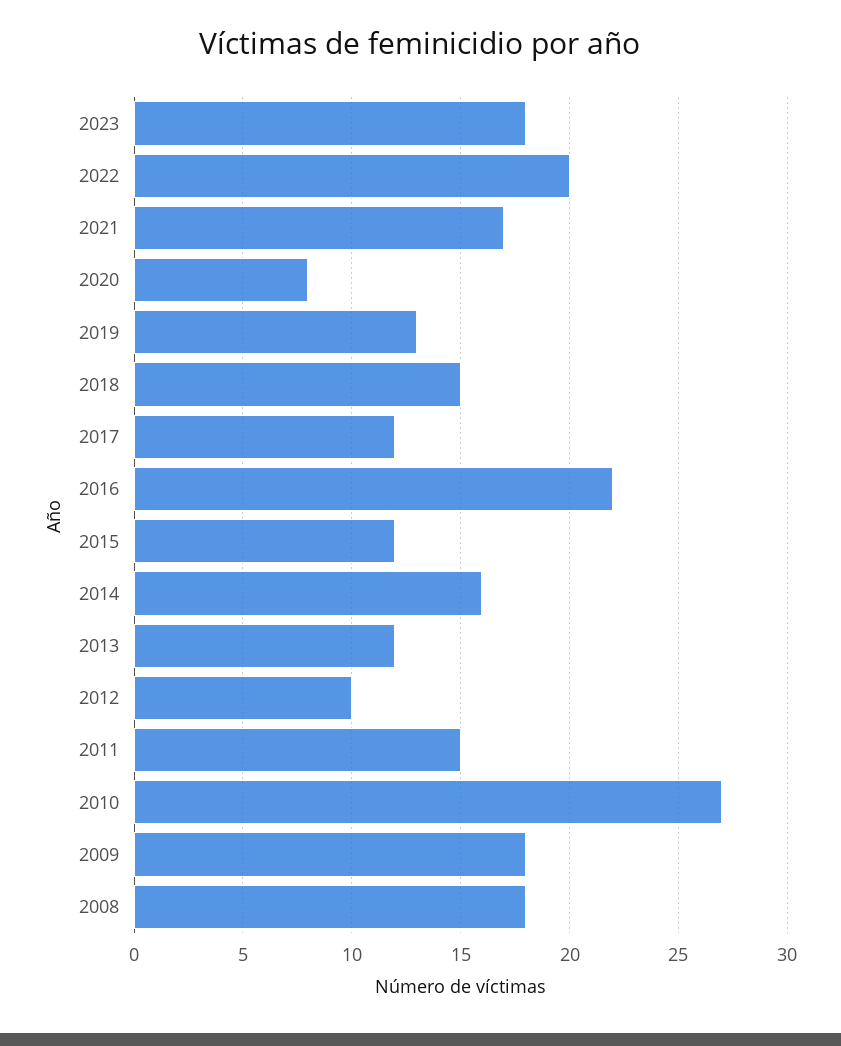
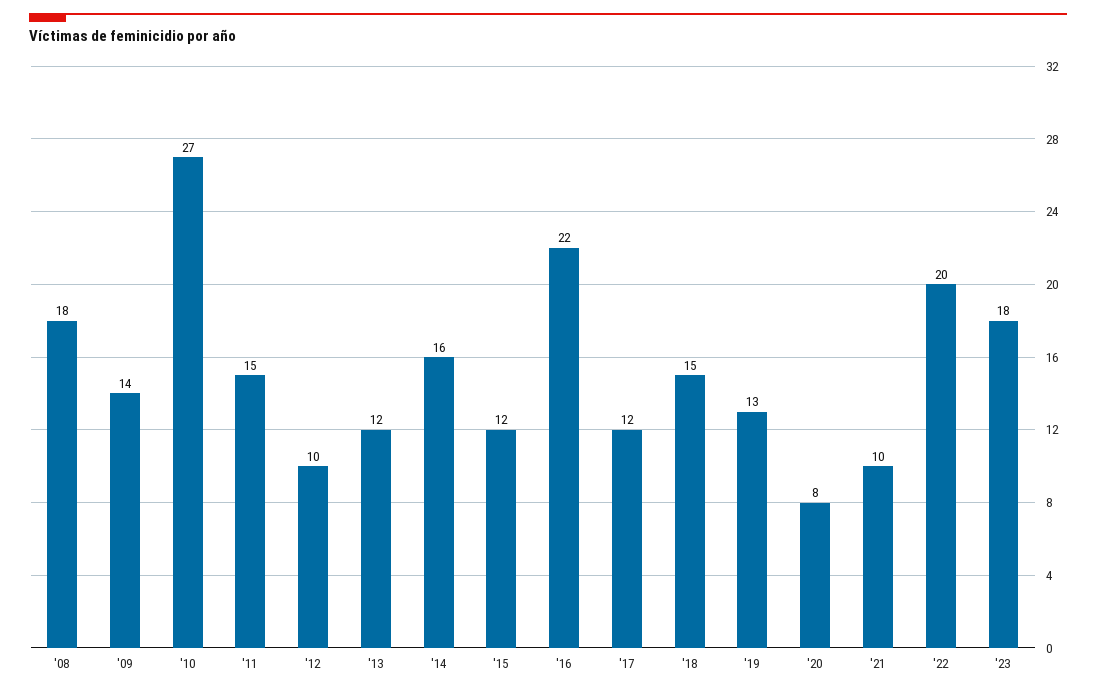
2021: 17 -> 10
2009: 18 -> 14

